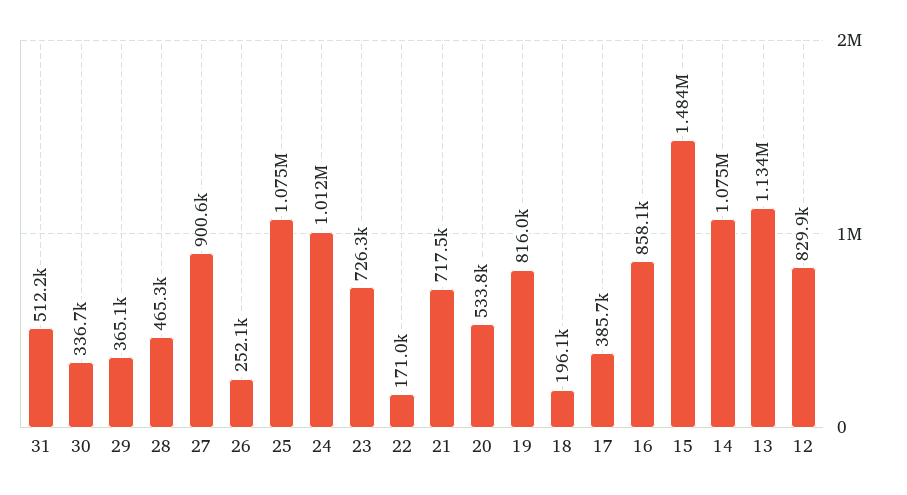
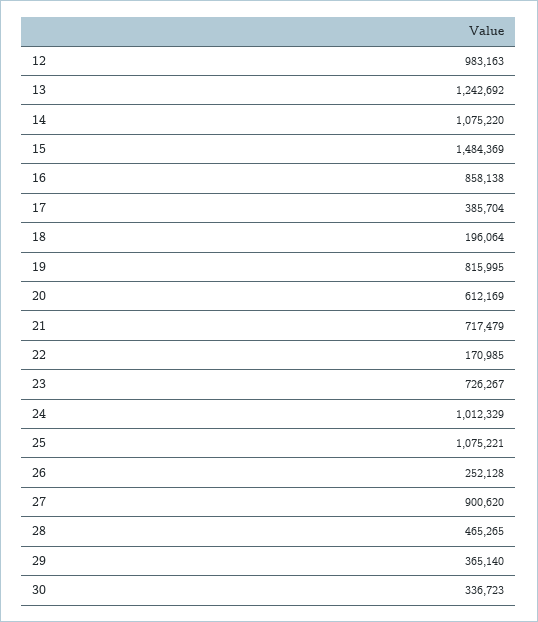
31: 512200 -> none
20: 533800 -> 612169
13: 1134000 -> 1242692
12: 829900 -> 983163

